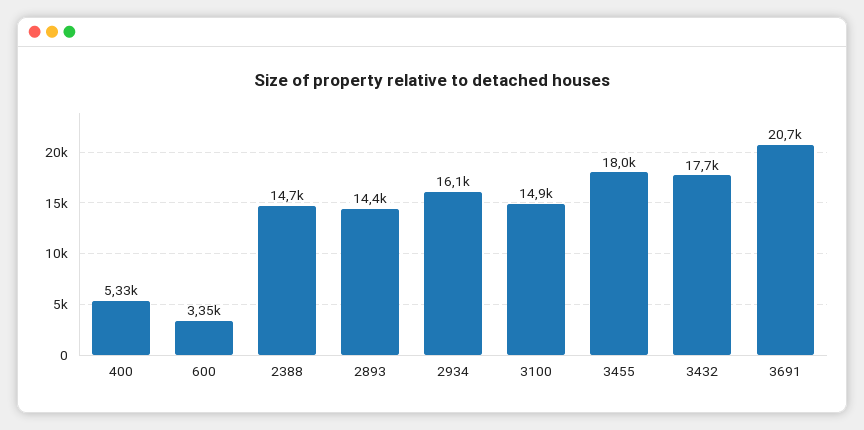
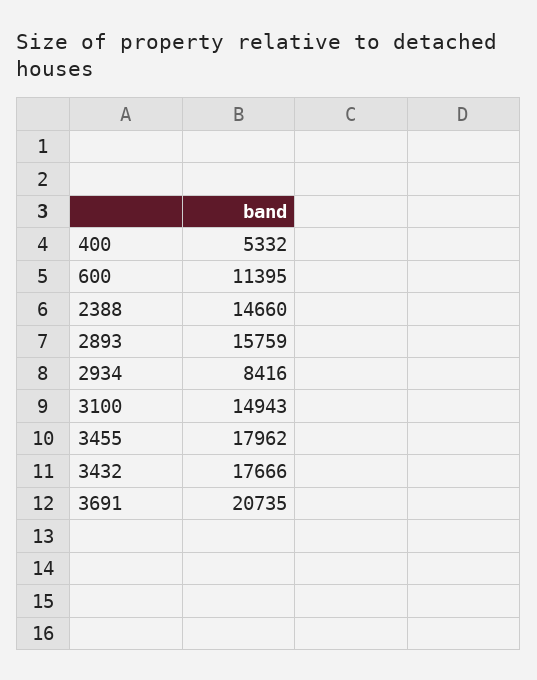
600: 3350 -> 11395
2893: 14400 -> 15759
2934: 16100 -> 8416

